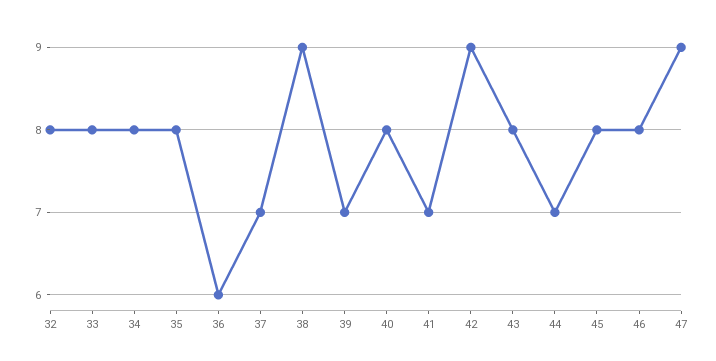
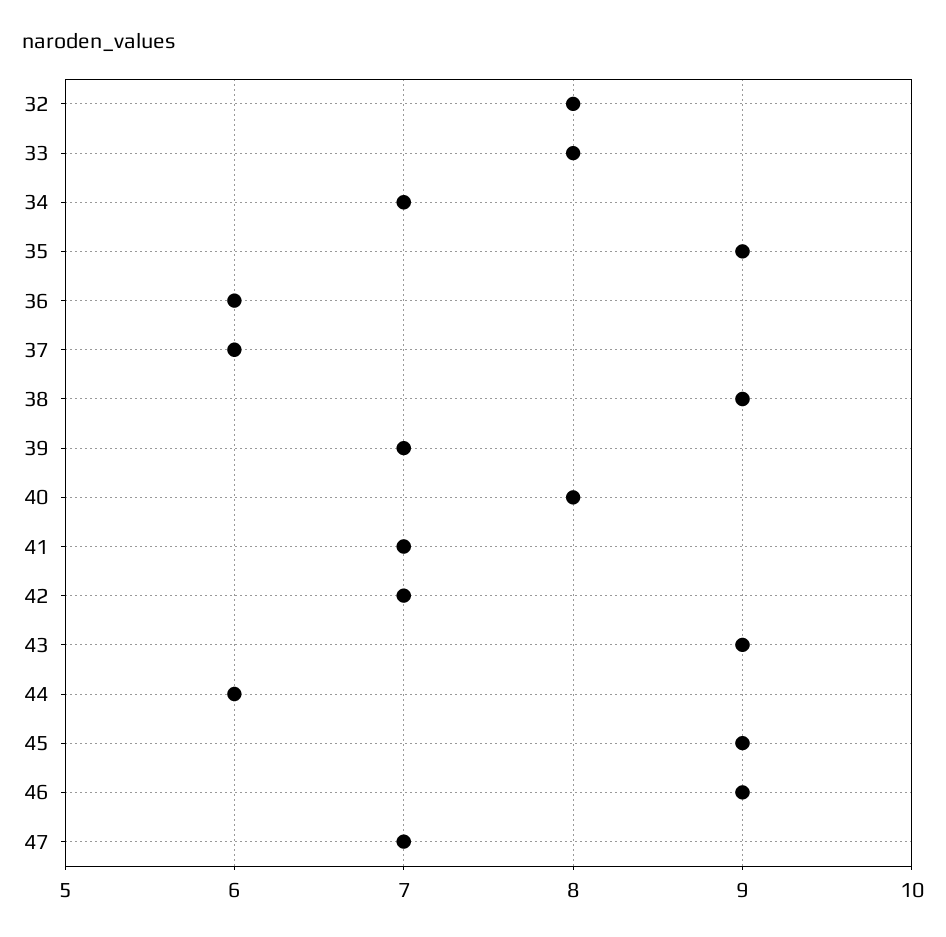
34: 8 -> 7
35: 8 -> 9
37: 7 -> 6
42: 9 -> 7
43: 8 -> 9
44: 7 -> 6
45: 8 -> 9
46: 8 -> 9
47: 9 -> 7

